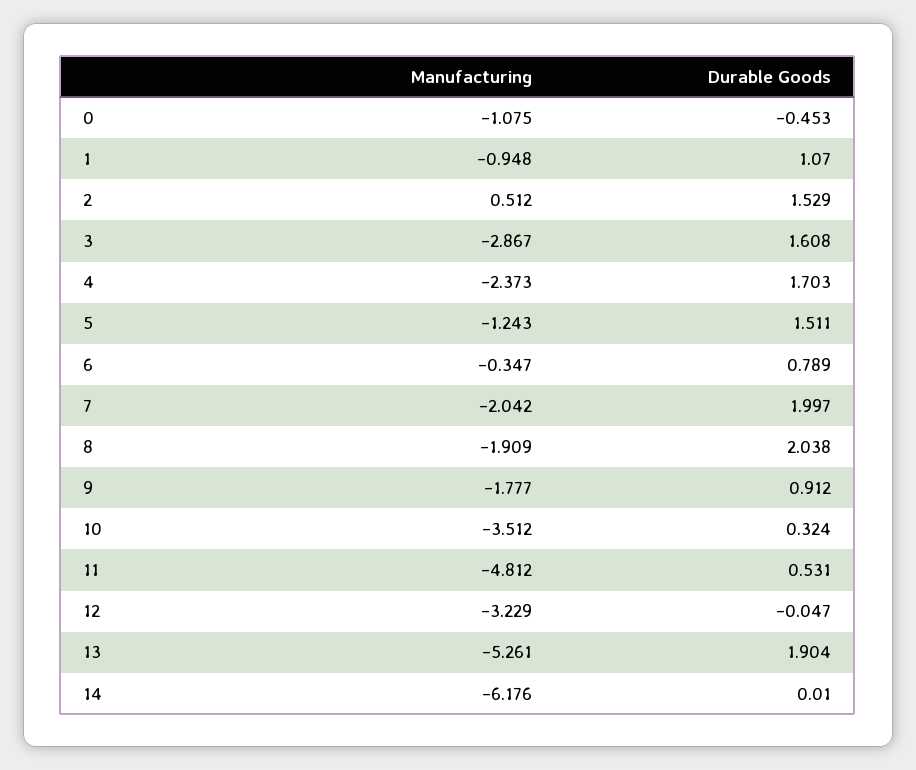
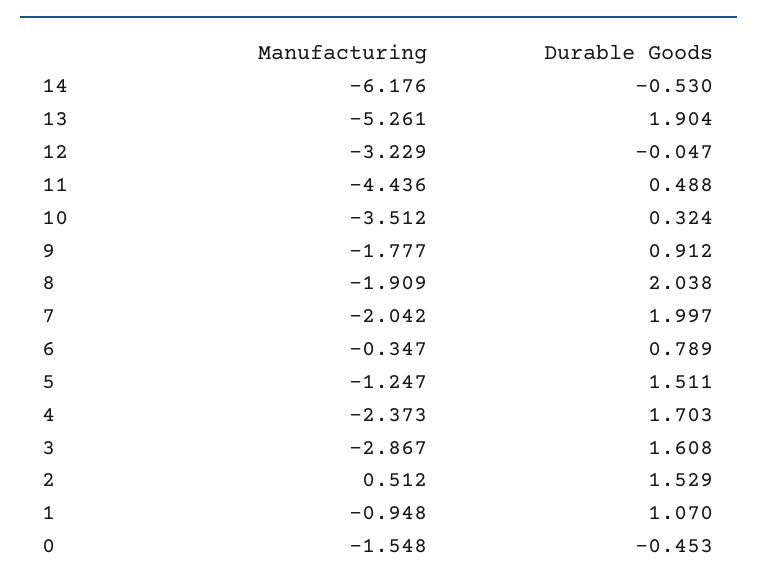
Manufacturing, 0: -1.075 -> -1.548
Manufacturing, 5: -1.243 -> -1.247
Manufacturing, 11: -4.812 -> -4.436
Durable Goods, 11: 0.531 -> 0.488
Durable Goods, 14: 0.01 -> -0.53

